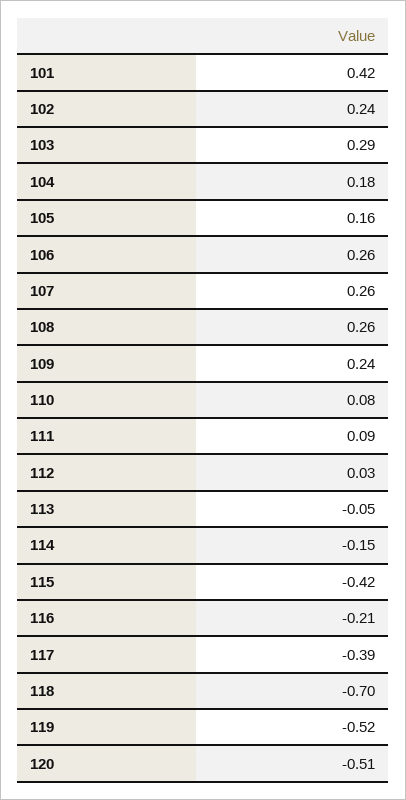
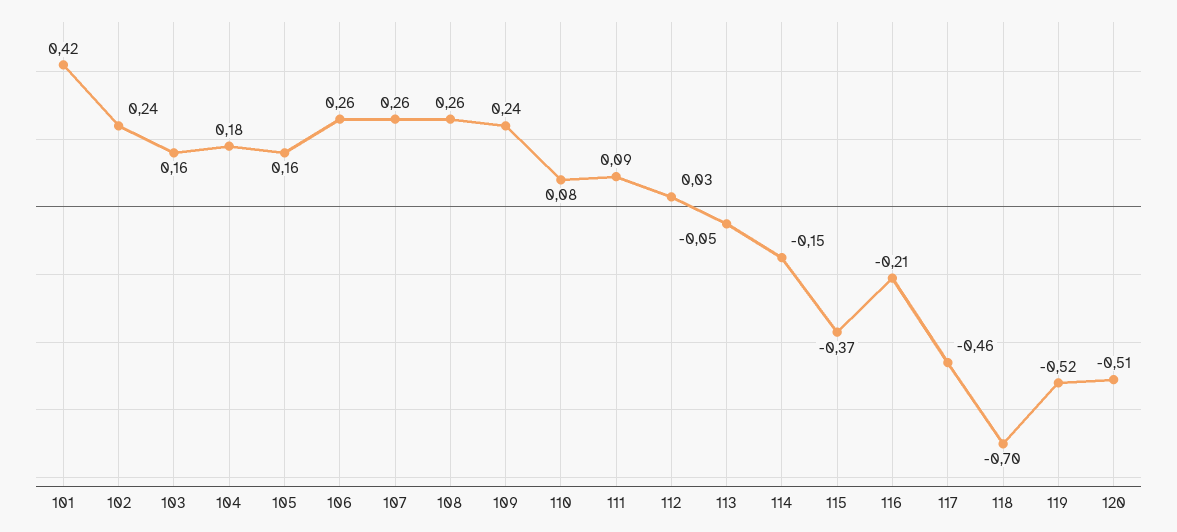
103: 0.29 -> 0.16
115: -0.42 -> -0.37
117: -0.39 -> -0.46

